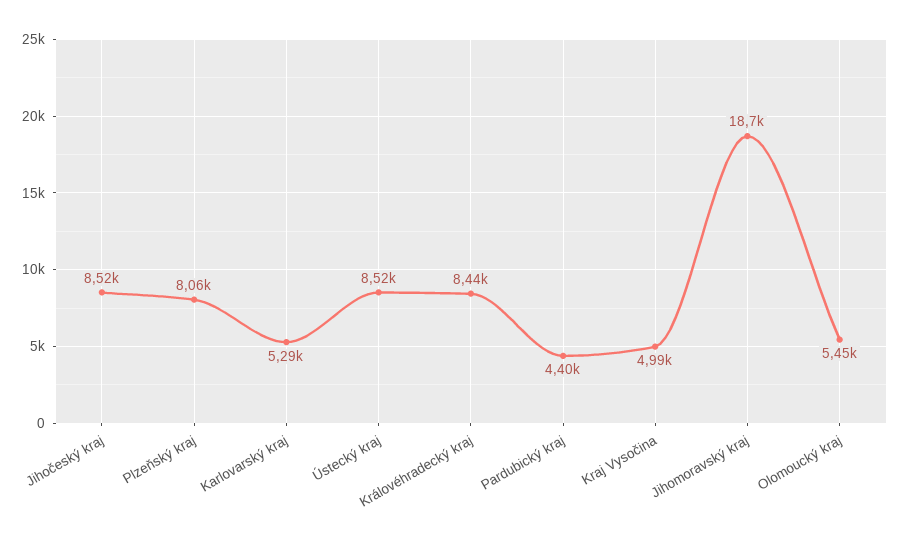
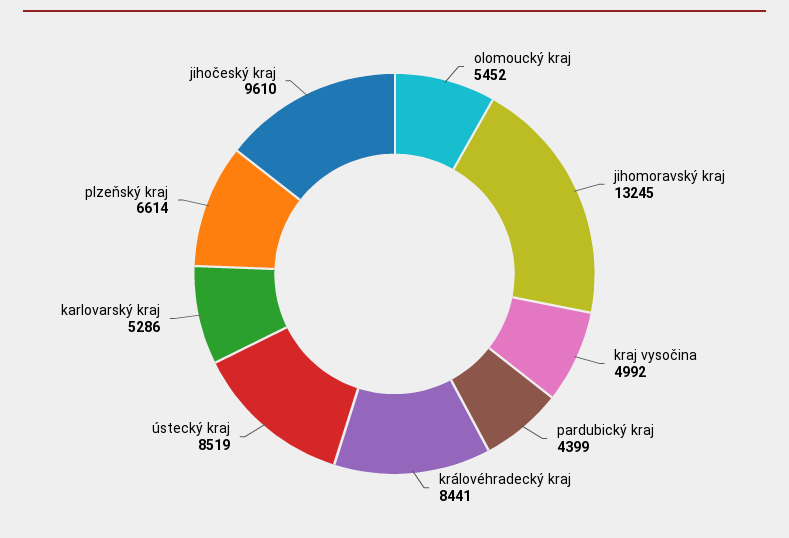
Jihočeský kraj: 8520 -> 9610
Plzeňský kraj: 8060 -> 6614
Jihomoravský kraj: 18700 -> 13245

